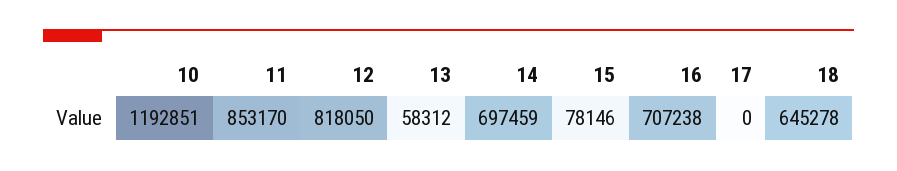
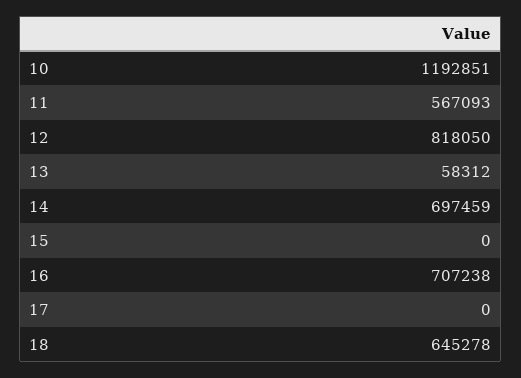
11: 853170 -> 567093
15: 78146 -> 0

